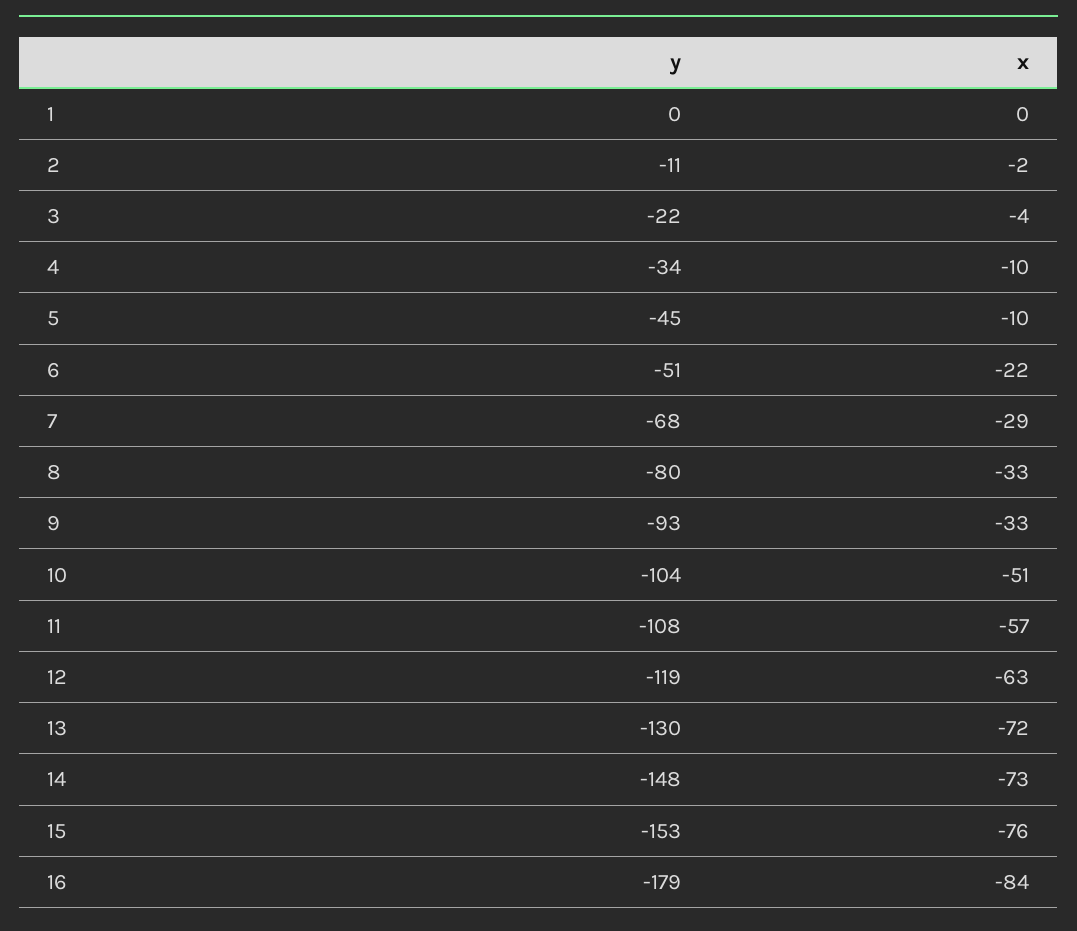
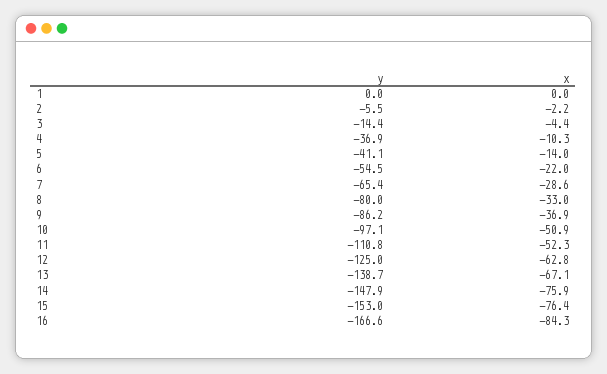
y, 2: -11 -> -5.5
y, 3: -22 -> -14.4
y, 4: -34 -> -36.9
y, 5: -45 -> -41.1
x, 5: -10 -> -14
y, 6: -51 -> -54.5
y, 7: -68 -> -65.4
y, 9: -93 -> -86.2
x, 9: -33 -> -36.9
y, 10: -104 -> -97.1
y, 11: -108 -> -110.8
x, 11: -57 -> -52.3
y, 12: -119 -> -125
y, 13: -130 -> -138.7
x, 13: -72 -> -67.1
x, 14: -73 -> -75.9
y, 16: -179 -> -166.6

